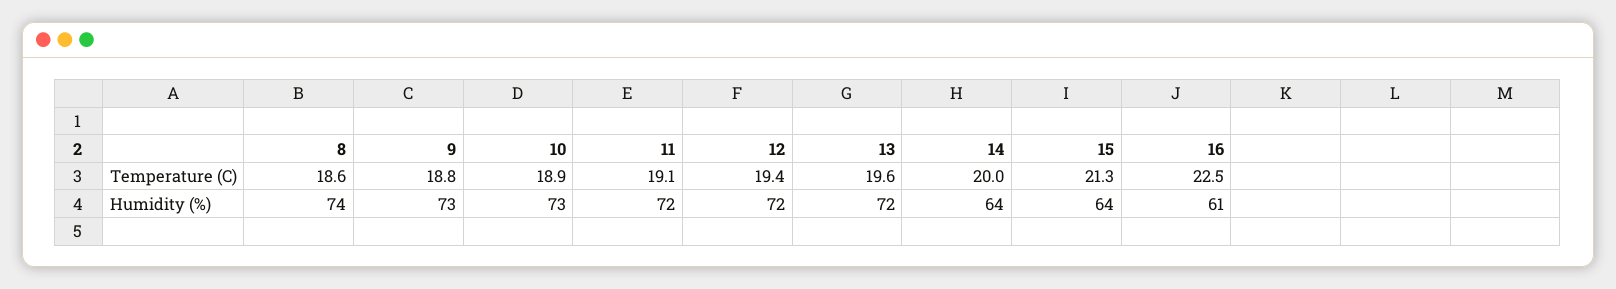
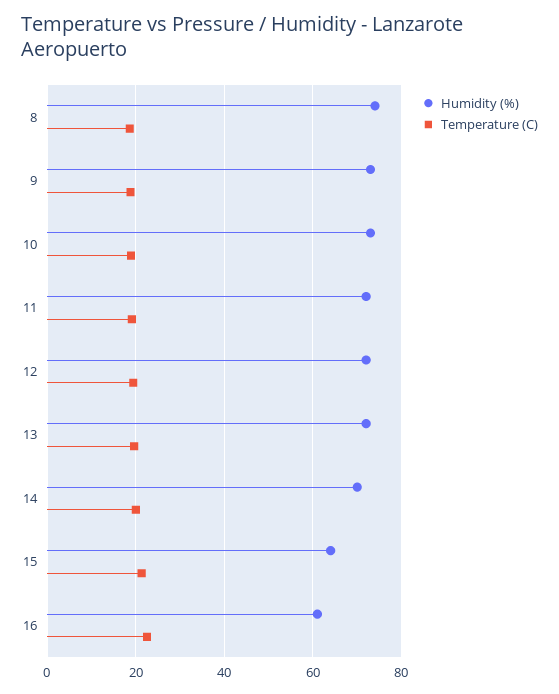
Humidity (%), 14: 64 -> 70

